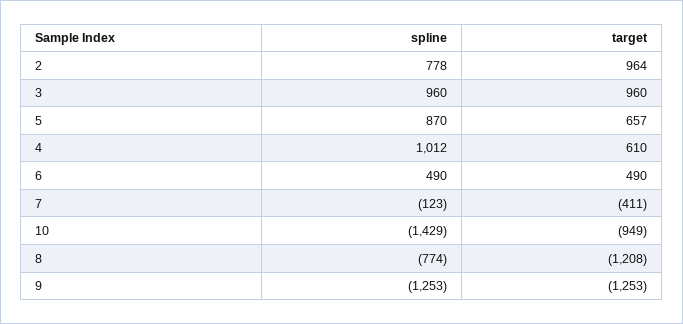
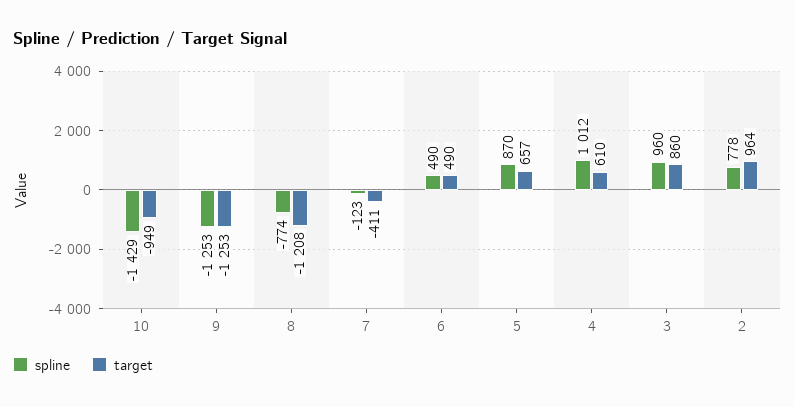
target, 3: 960 -> 860

